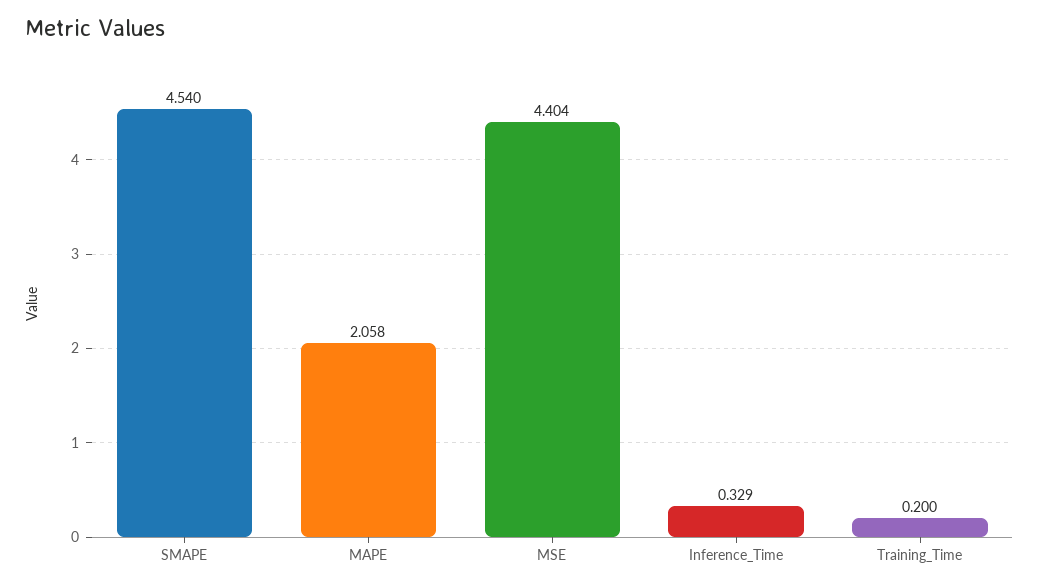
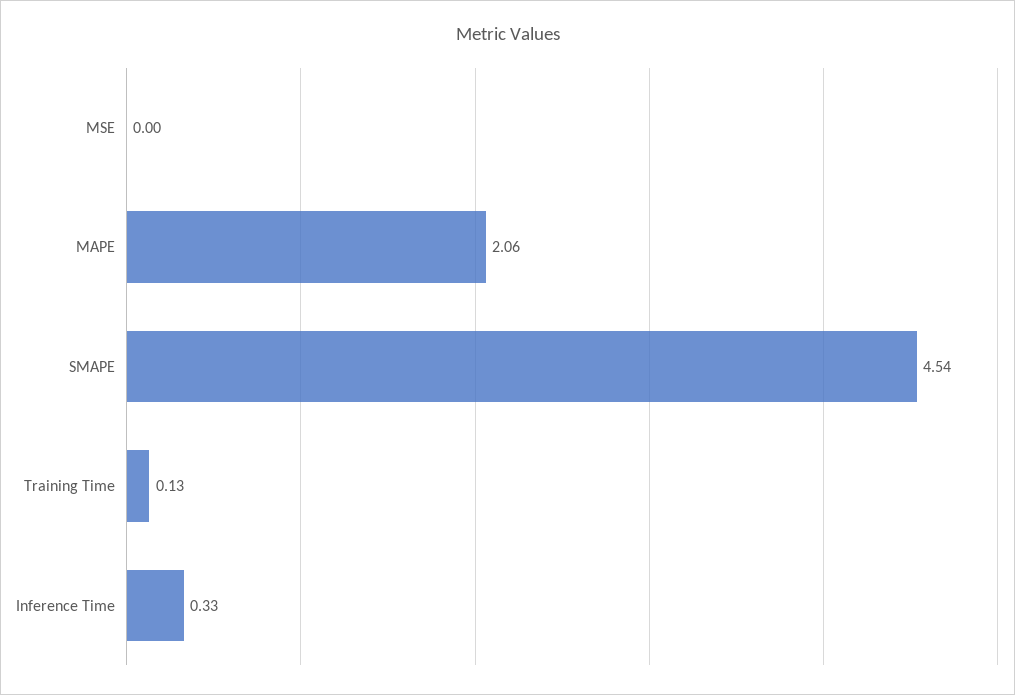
MSE: 4.404 -> 0
Training_Time: 0.2 -> 0.13

